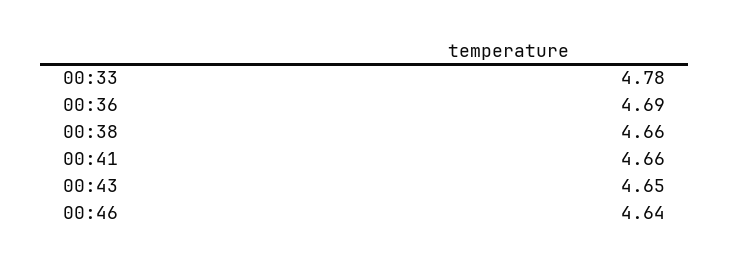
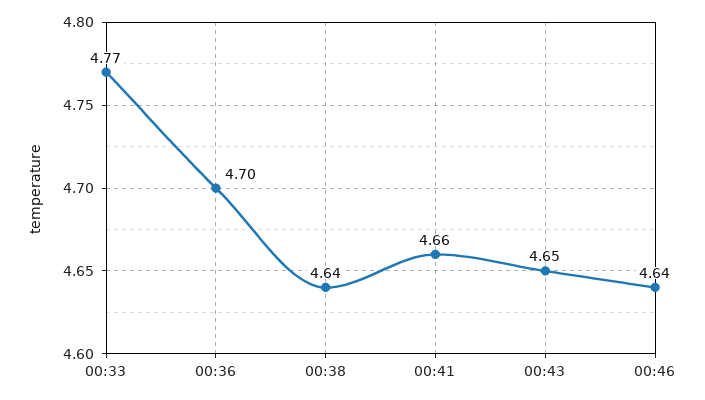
00:33: 4.78 -> 4.77
00:36: 4.69 -> 4.7
00:38: 4.66 -> 4.64

